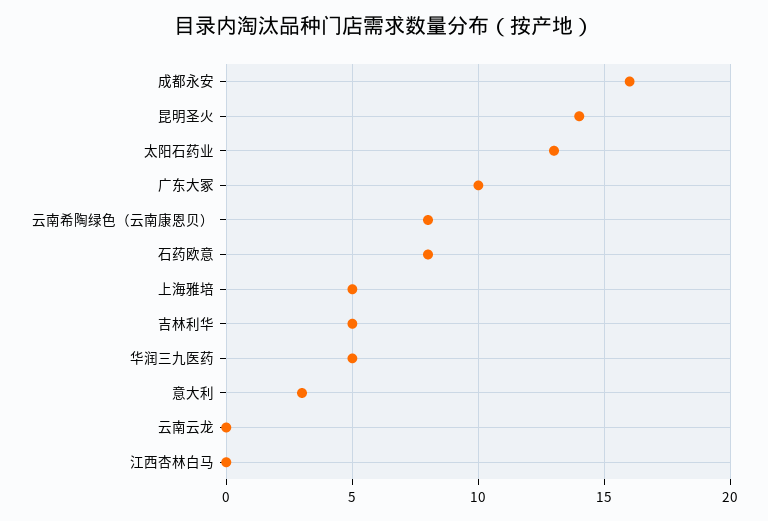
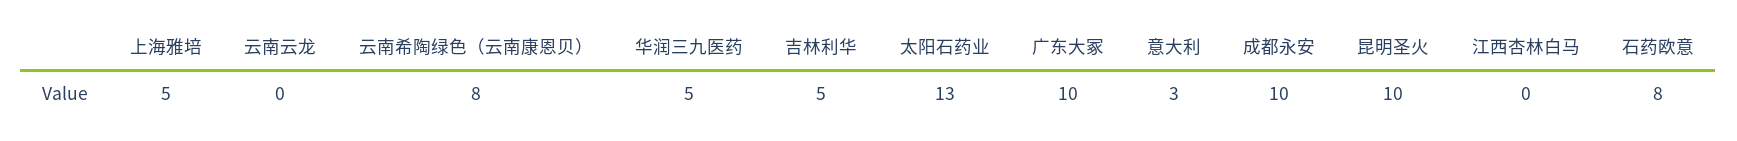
成都永安: 16 -> 10
昆明圣火: 14 -> 10

